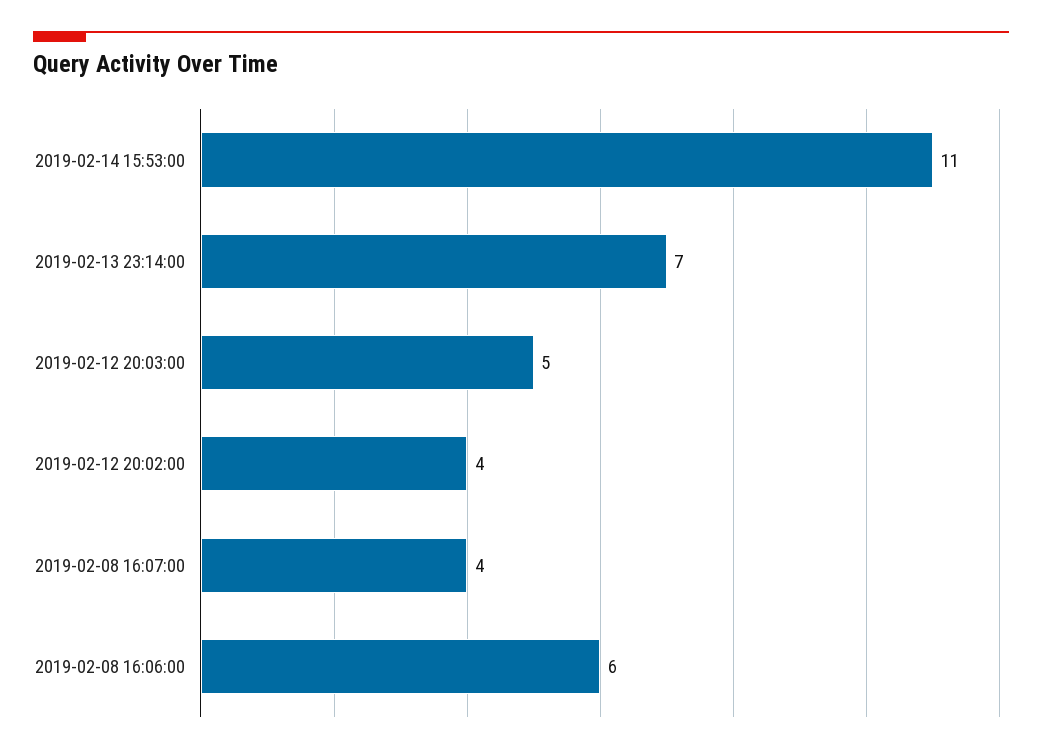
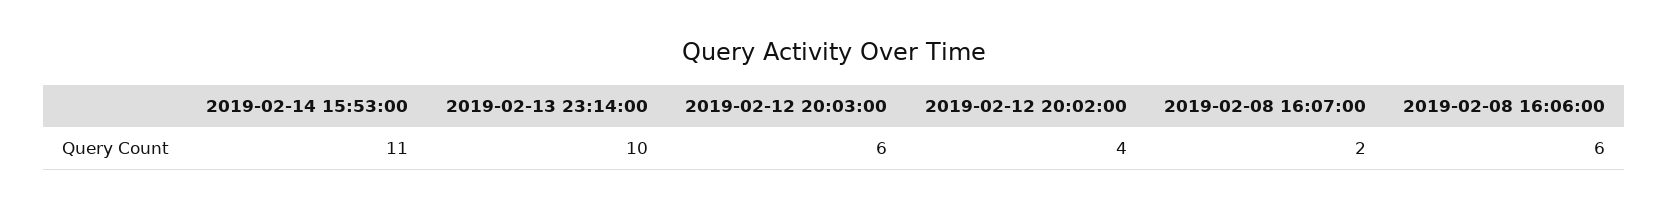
2019-02-13 23:14:00: 7 -> 10
2019-02-12 20:03:00: 5 -> 6
2019-02-08 16:07:00: 4 -> 2

